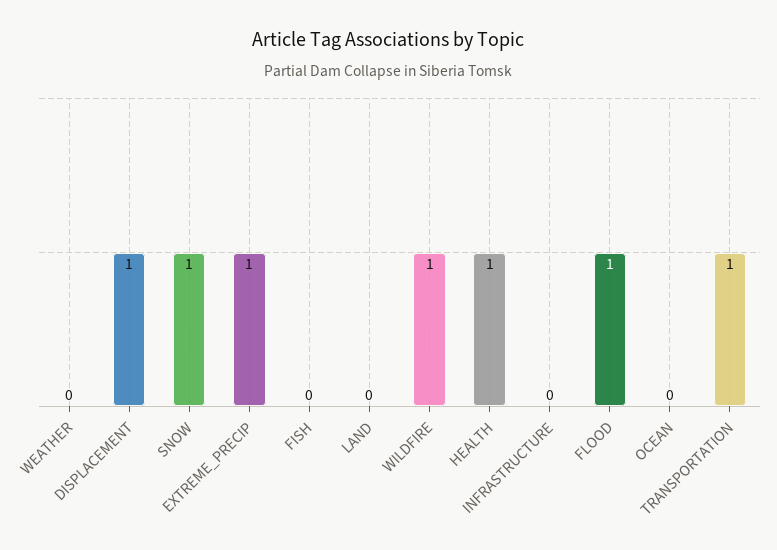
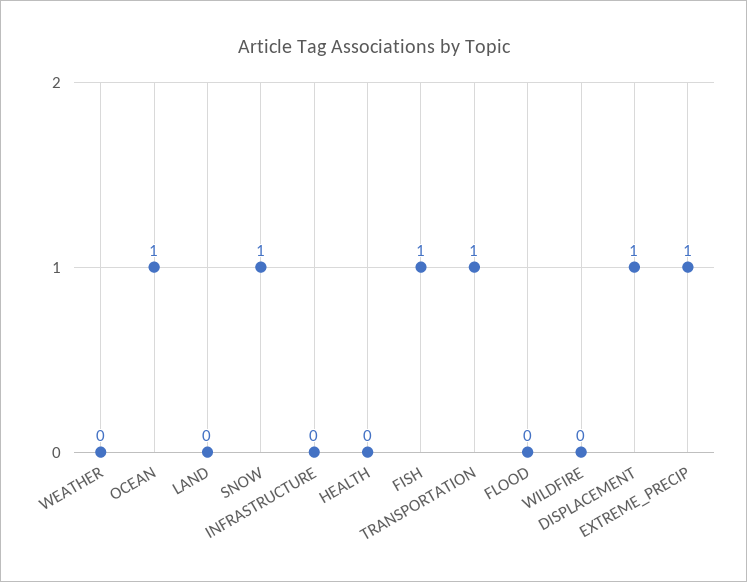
FISH: 0 -> 1
WILDFIRE: 1 -> 0
HEALTH: 1 -> 0
FLOOD: 1 -> 0
OCEAN: 0 -> 1

